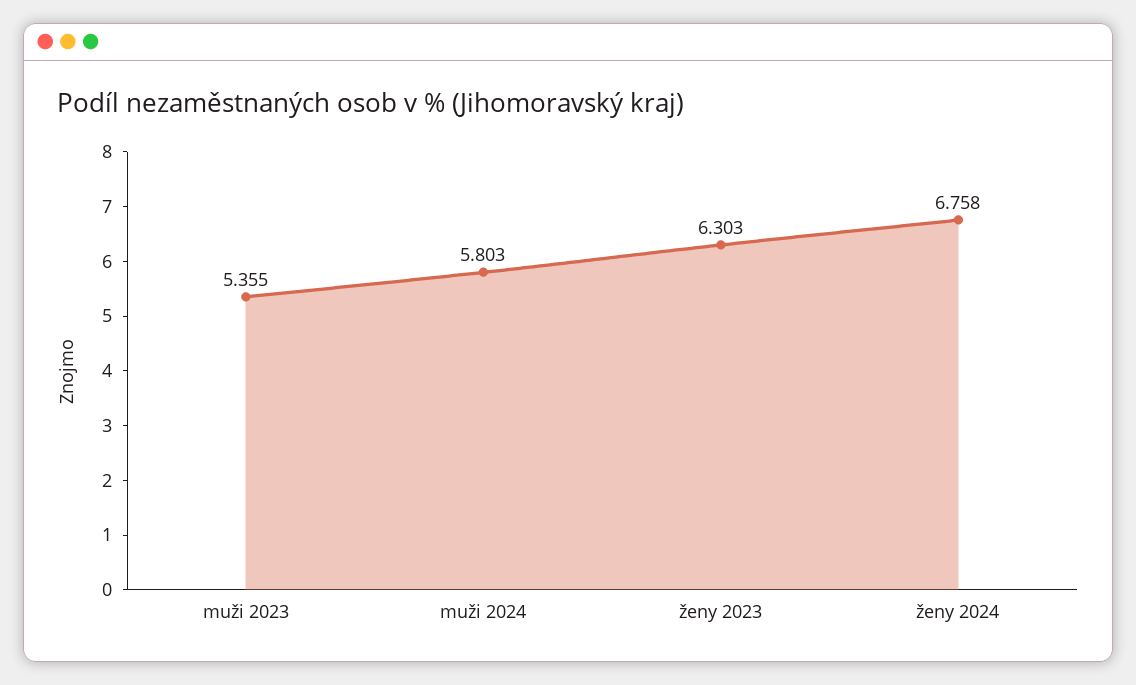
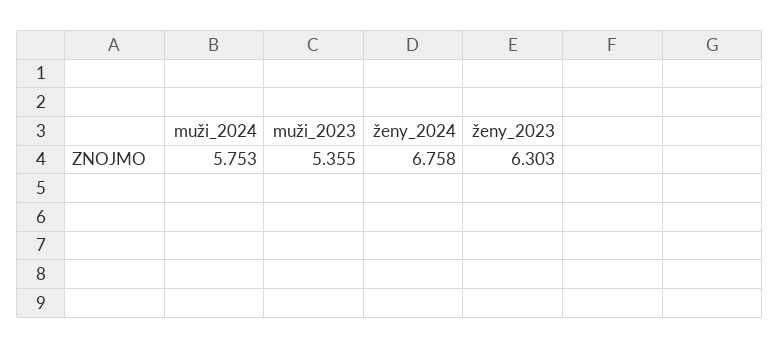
muži 2024: 5.803 -> 5.753

